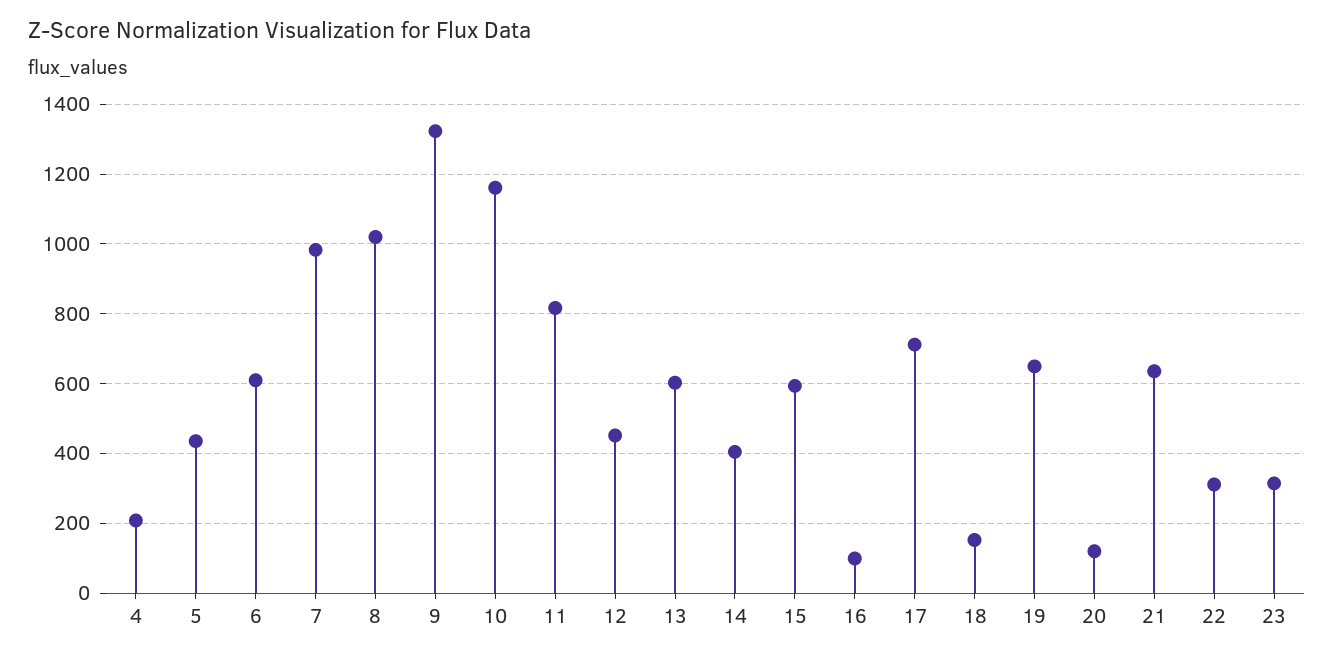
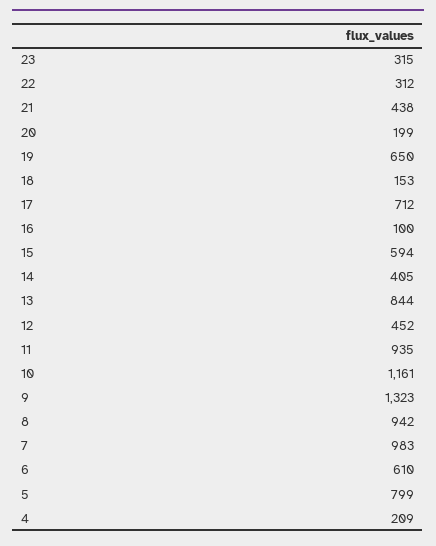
5: 440 -> 799
8: 1020 -> 942
11: 820 -> 935
13: 600 -> 844
20: 120 -> 199
21: 640 -> 438

